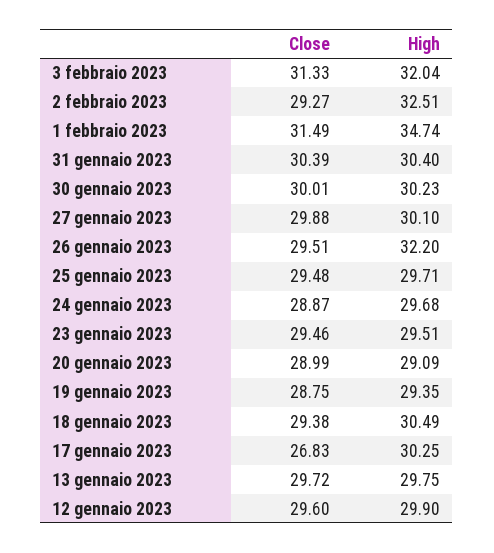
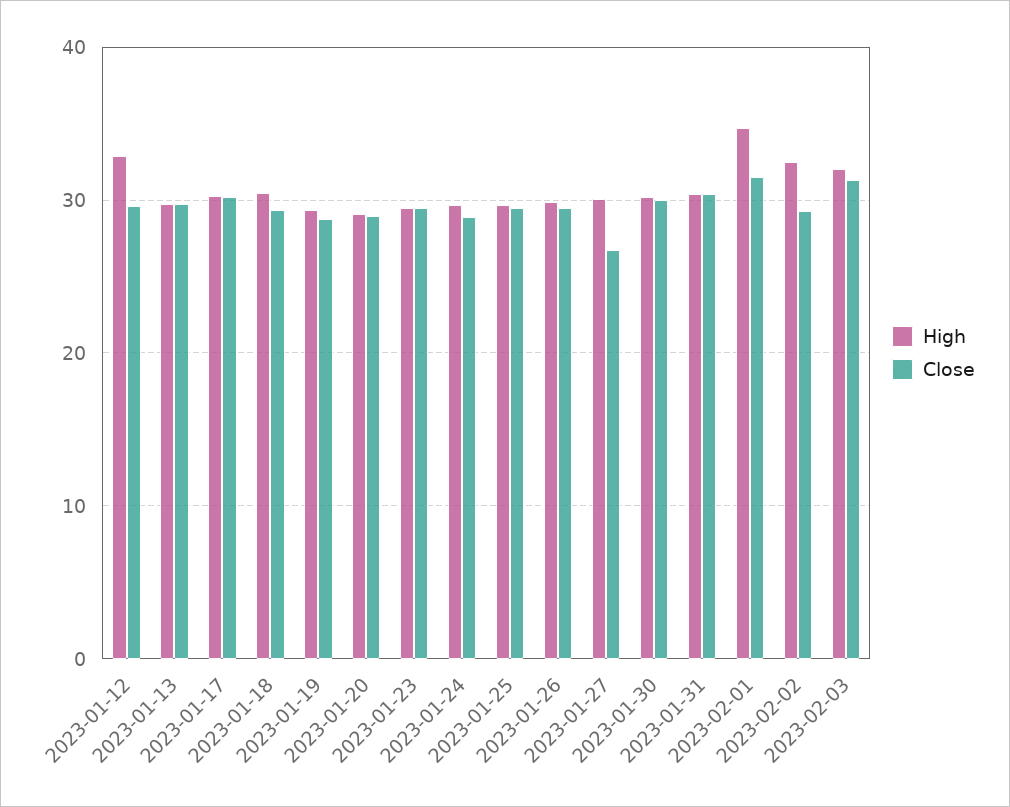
Close, 27 gennaio 2023: 29.88 -> 27
High, 26 gennaio 2023: 32.2 -> 30
Close, 17 gennaio 2023: 26.83 -> 30
High, 12 gennaio 2023: 29.9 -> 33

